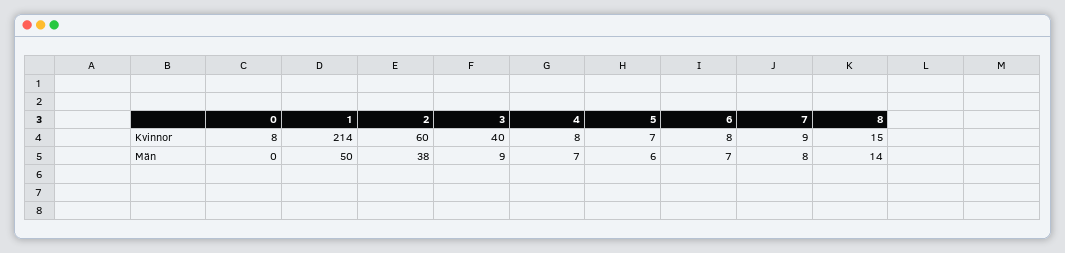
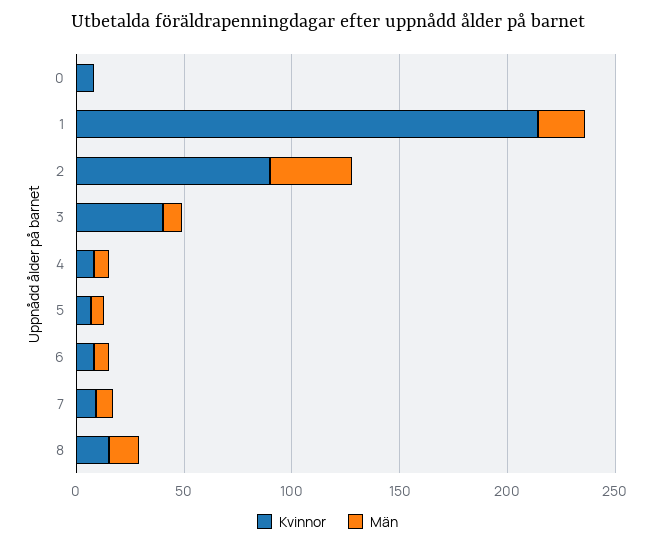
Kvinnor, 2: 60 -> 90
Män, 1: 50 -> 20

